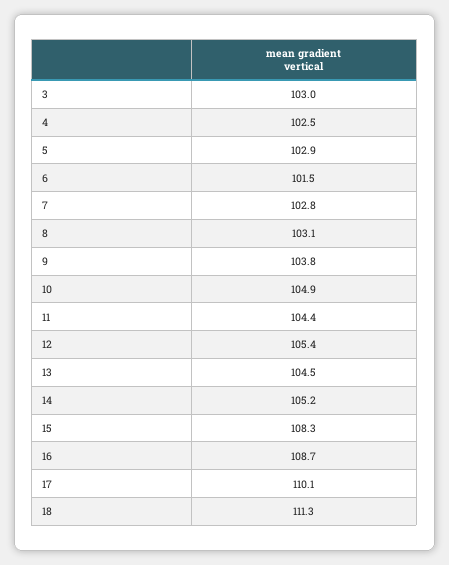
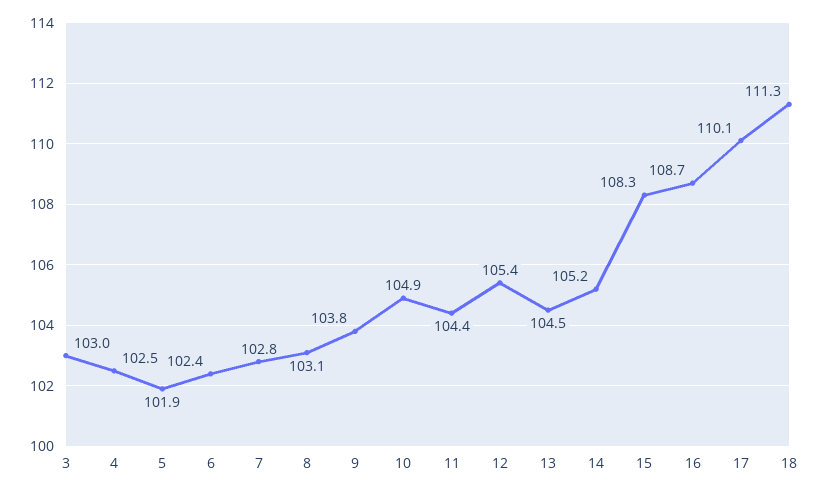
5: 102.9 -> 101.9
6: 101.5 -> 102.4

